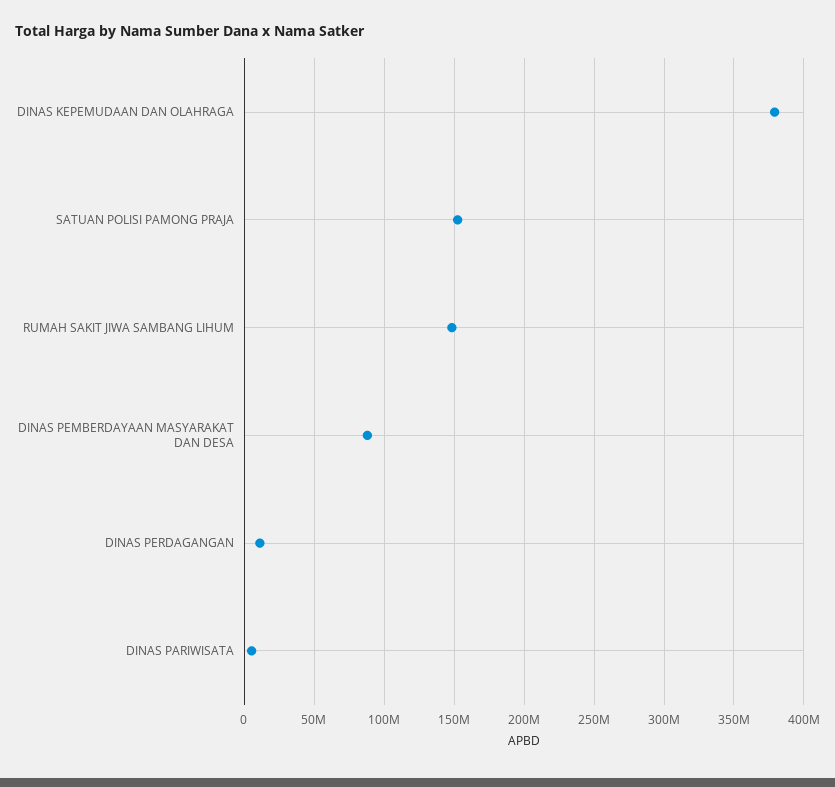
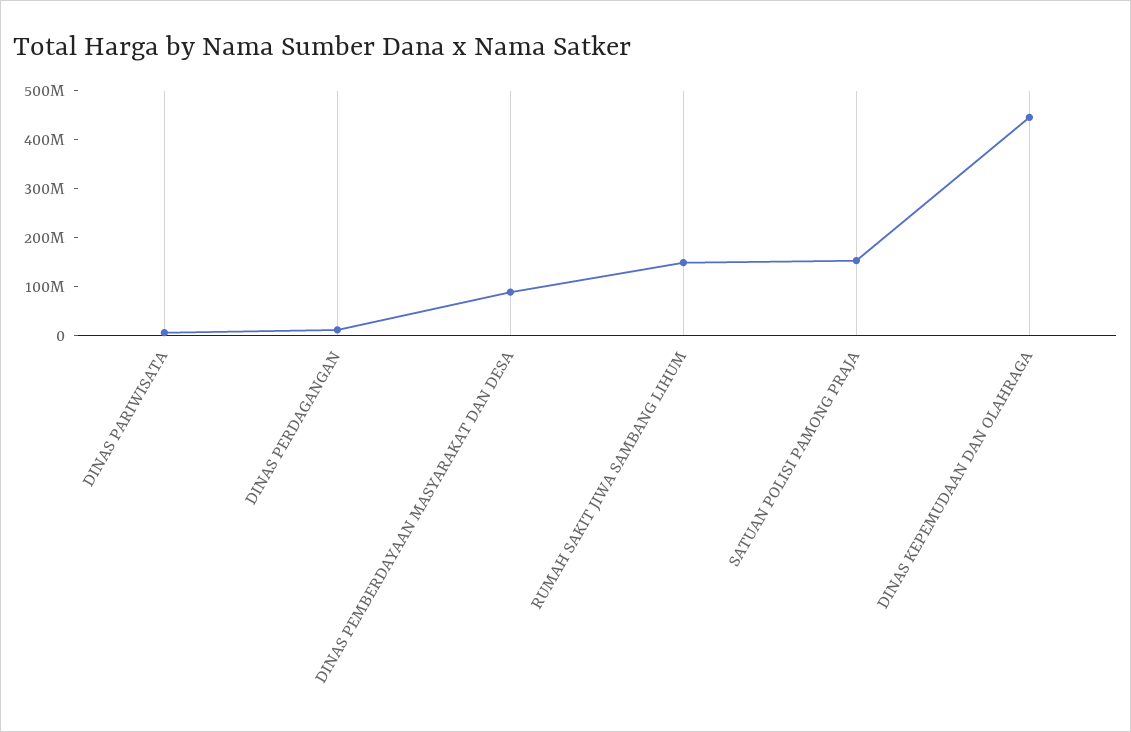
DINAS KEPEMUDAAN DAN OLAHRAGA: 380000000 -> 440000000

